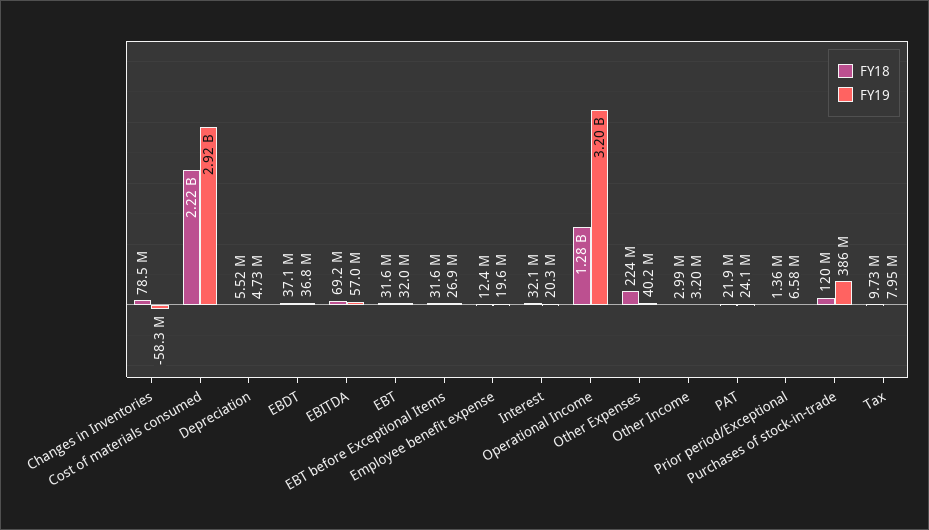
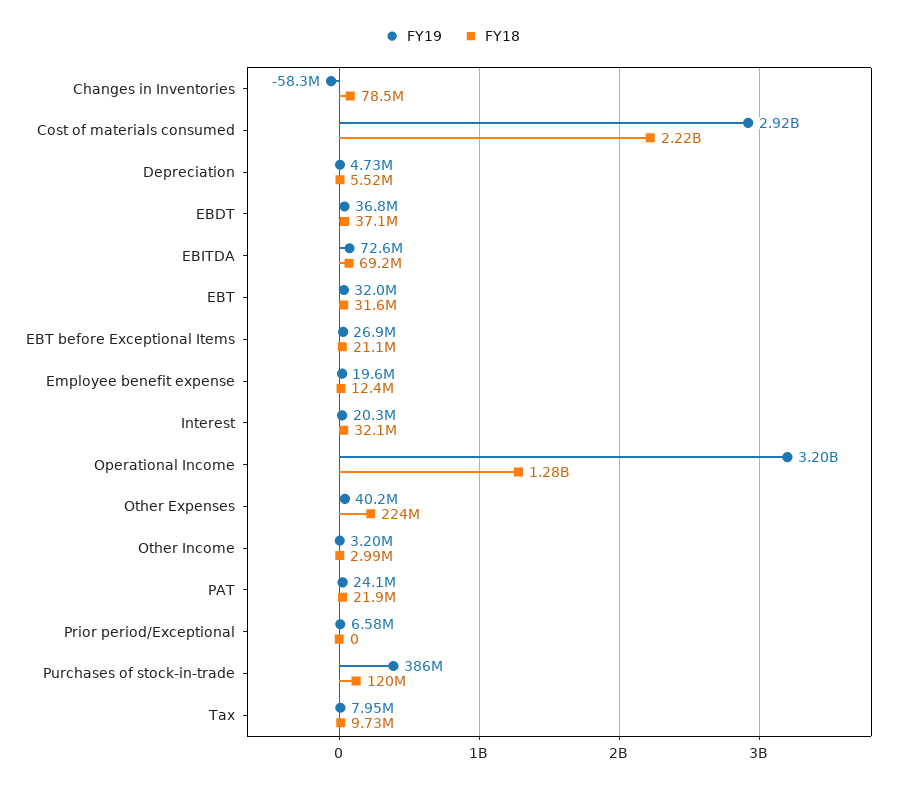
FY19, EBITDA: 57000000 -> 72600000
FY18, EBT before Exceptional Items: 31600000 -> 21100000
FY18, Prior period/Exceptional: 1360000 -> 0

